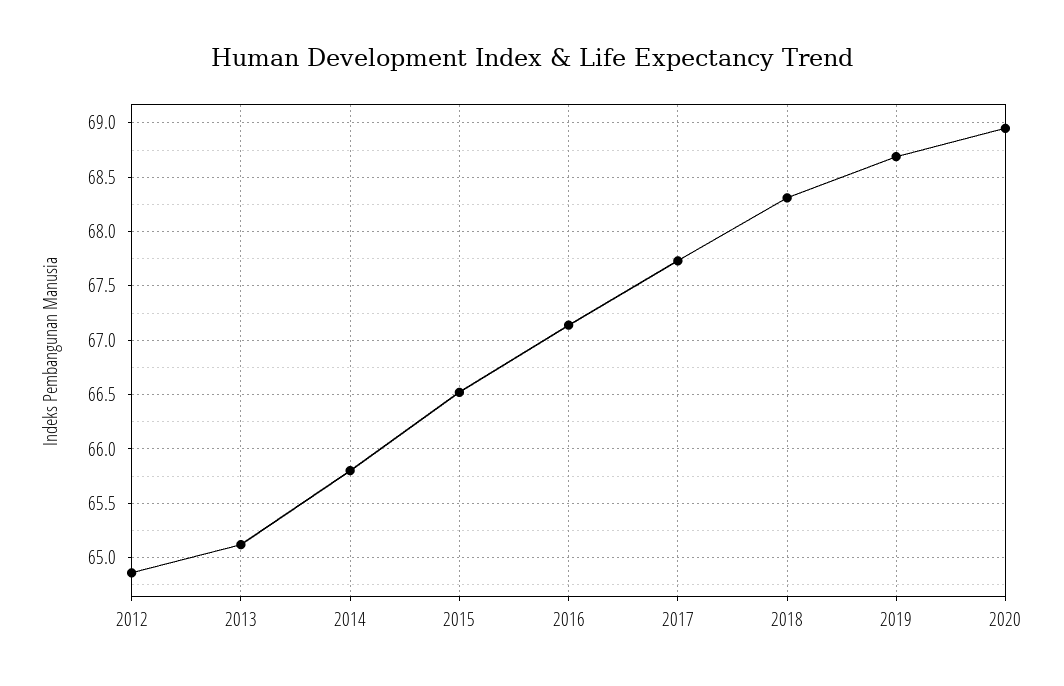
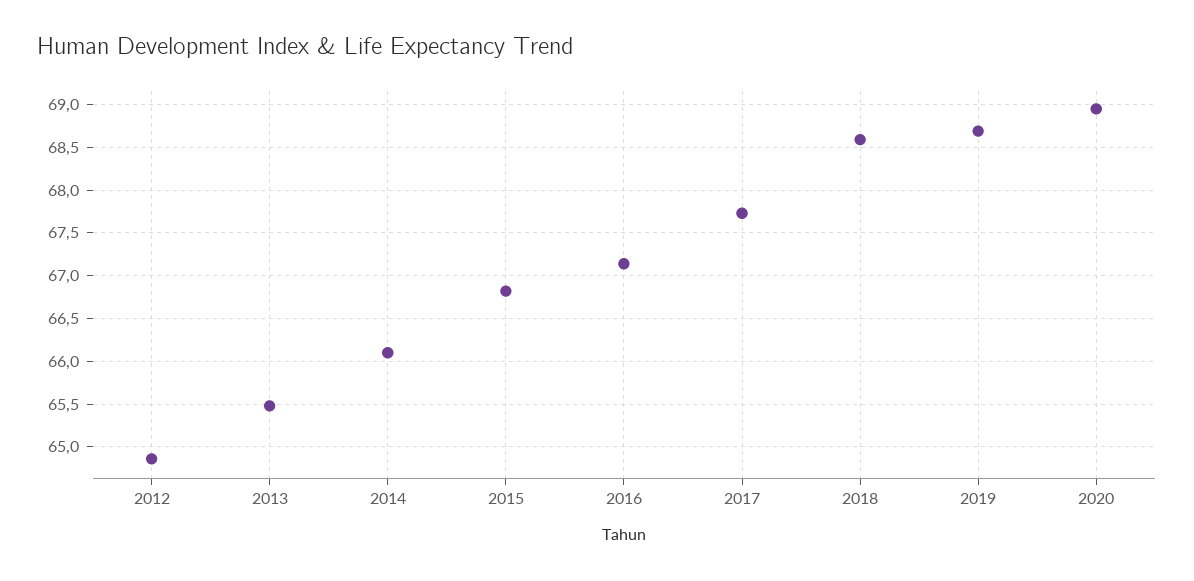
2013: 65.1 -> 65.5
2014: 65.8 -> 66.1
2015: 66.5 -> 66.8
2018: 68.3 -> 68.6

